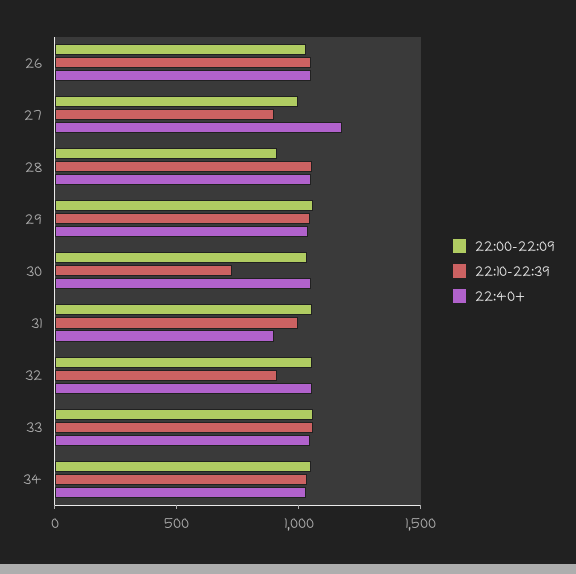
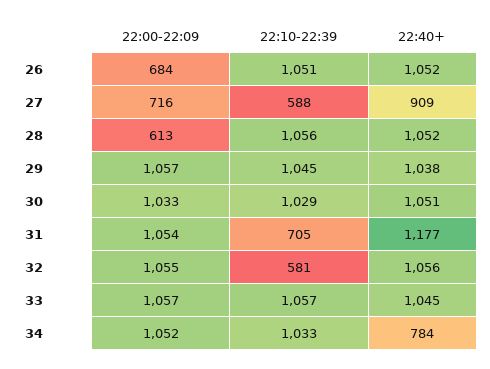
22:00-22:09, 26: 1000 -> 684
22:00-22:09, 27: 1000 -> 716
22:10-22:39, 27: 900 -> 588
22:40+, 27: 1200 -> 909
22:00-22:09, 28: 900 -> 613
22:10-22:39, 30: 700 -> 1029
22:10-22:39, 31: 1000 -> 705
22:40+, 31: 900 -> 1177
22:10-22:39, 32: 900 -> 581
22:40+, 34: 1000 -> 784

